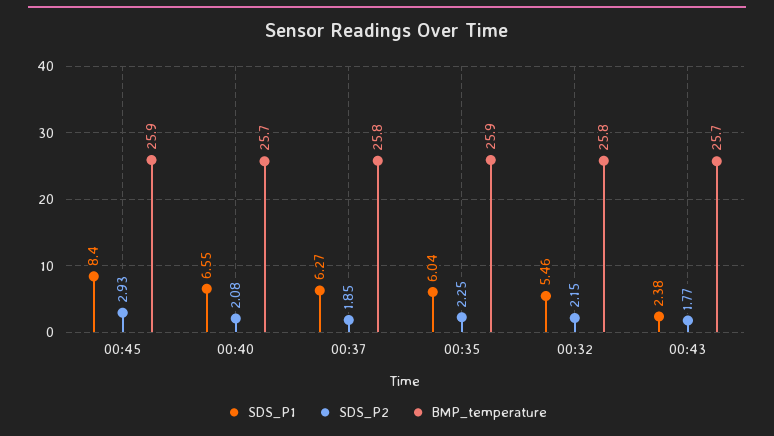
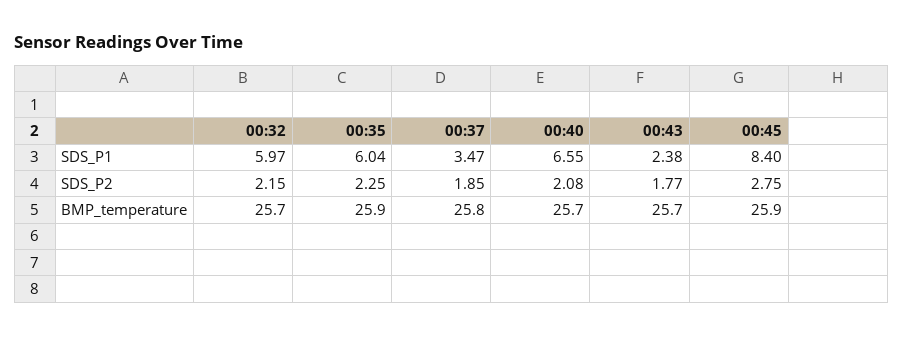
SDS_P2, 00:45: 2.93 -> 2.75
SDS_P1, 00:37: 6.27 -> 3.47
SDS_P1, 00:32: 5.46 -> 5.97
BMP_temperature, 00:32: 25.8 -> 25.7

